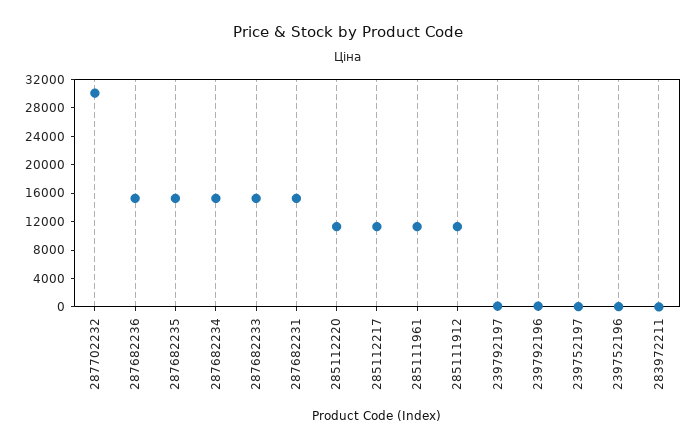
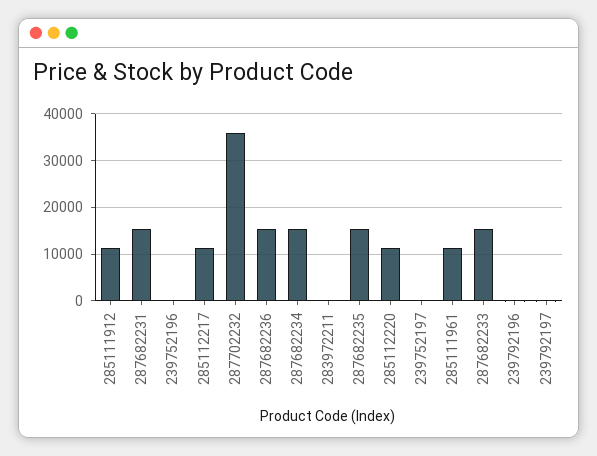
287702232: 30000 -> 36000

